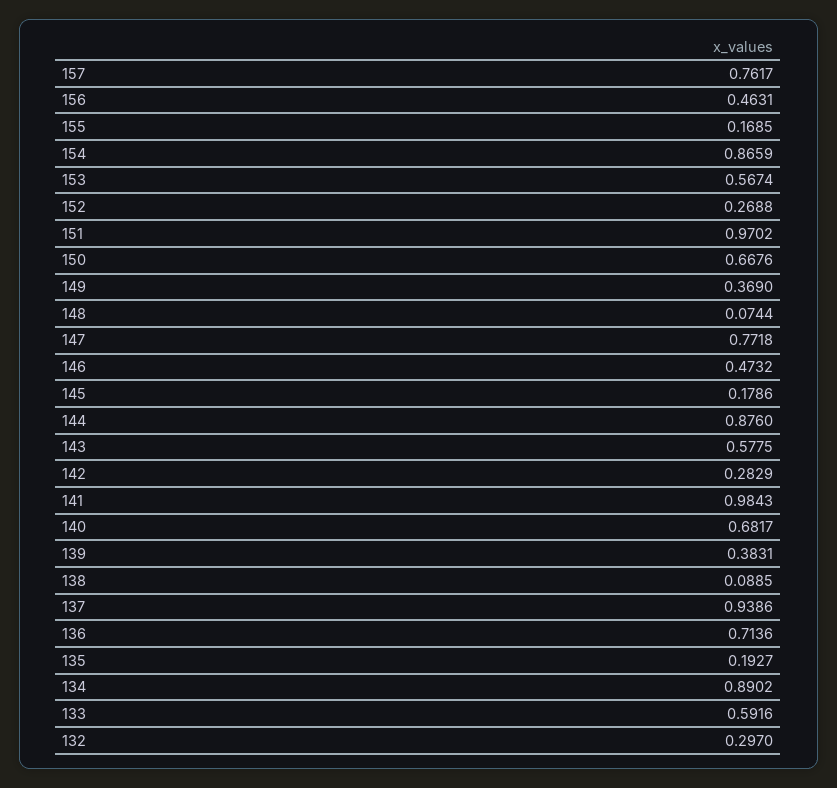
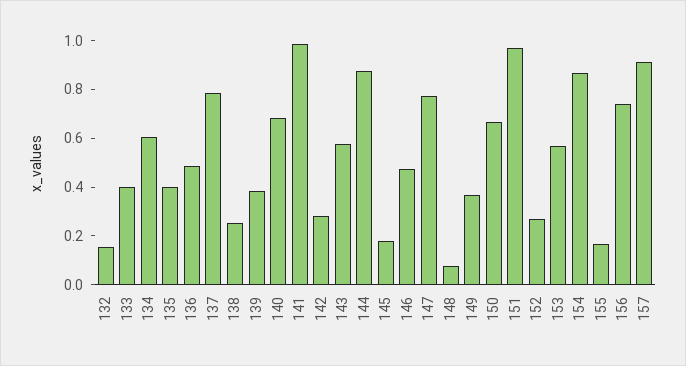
157: 0.7617 -> 0.9
156: 0.4631 -> 0.75
138: 0.0885 -> 0.25
137: 0.9386 -> 0.8
136: 0.7136 -> 0.5
135: 0.1927 -> 0.4
134: 0.8902 -> 0.6
133: 0.5916 -> 0.4
132: 0.297 -> 0.15

